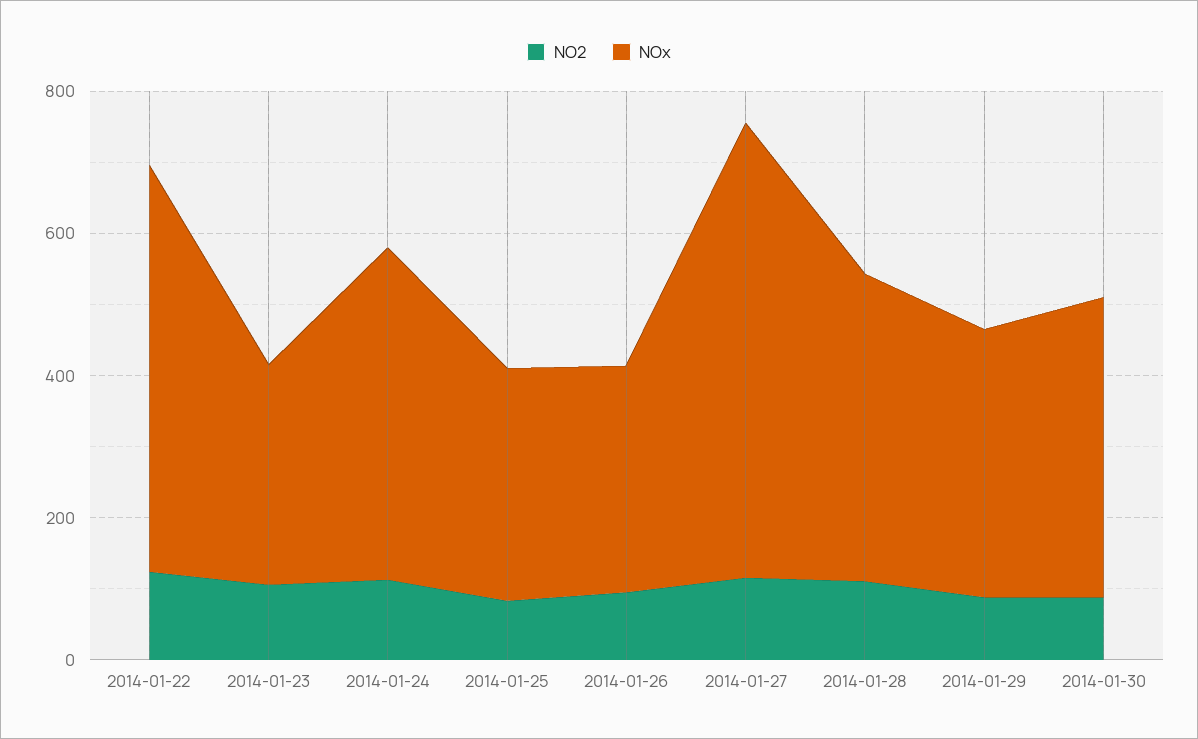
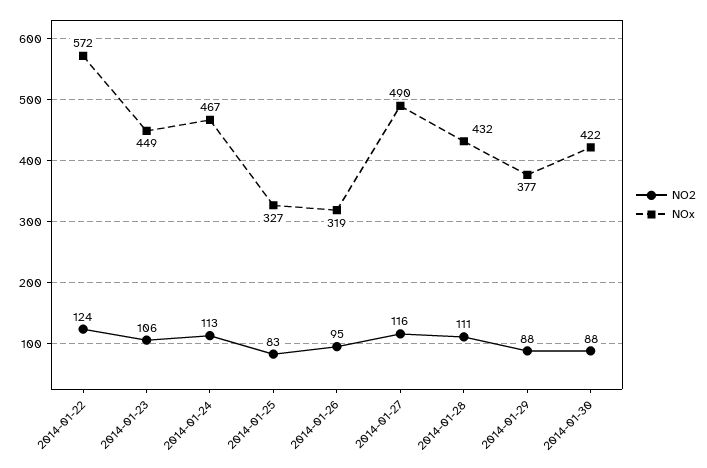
NOx, 2014-01-23: 300 -> 449
NOx, 2014-01-27: 650 -> 490

